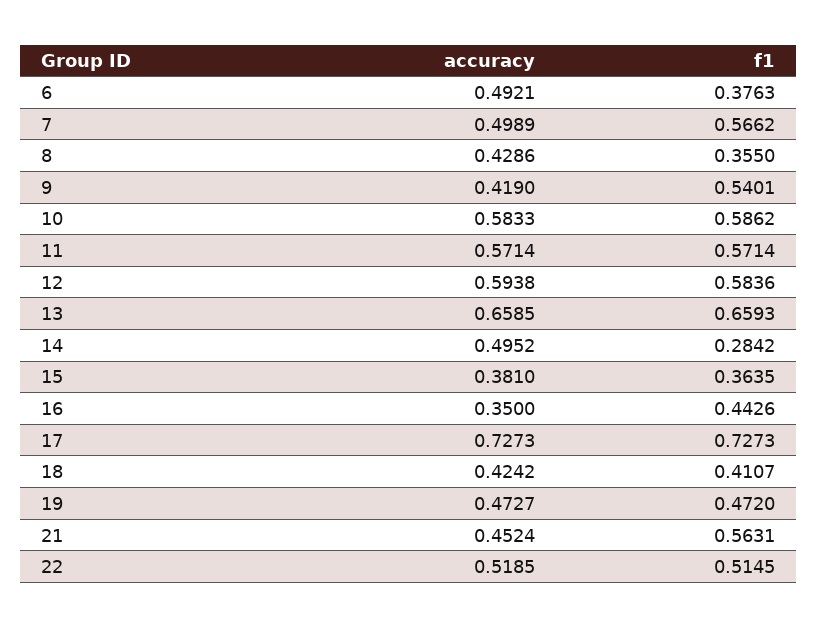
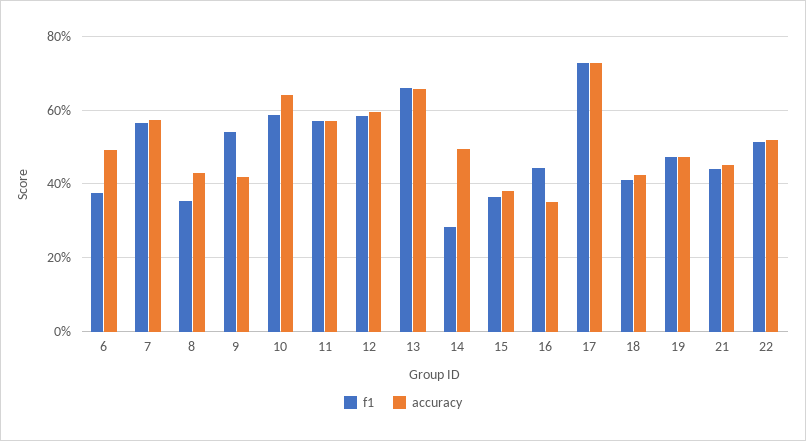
accuracy, 7: 0.4989 -> 0.58
accuracy, 10: 0.5833 -> 0.64
f1, 21: 0.5631 -> 0.44

